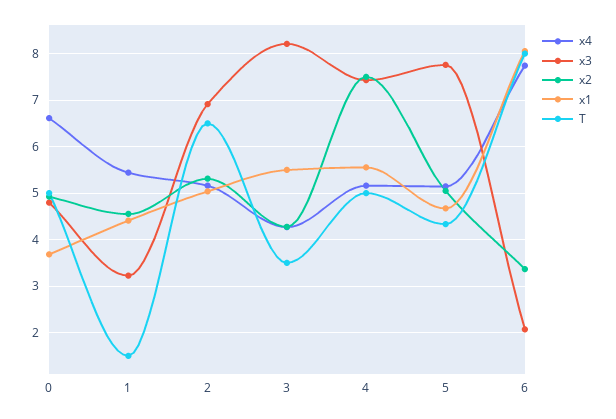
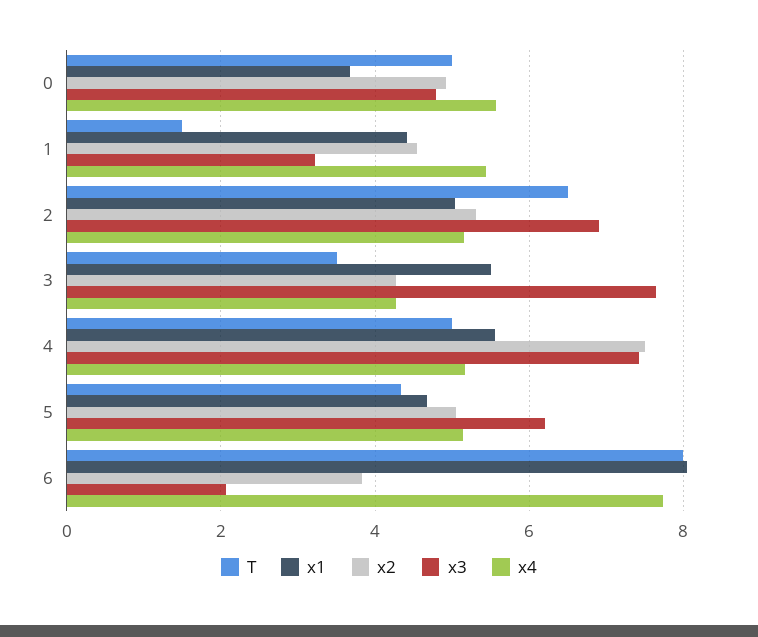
x4, 0: 6.6 -> 5.6
x3, 3: 8.2 -> 7.6
x3, 5: 7.8 -> 6.2
x2, 6: 3.4 -> 3.8

